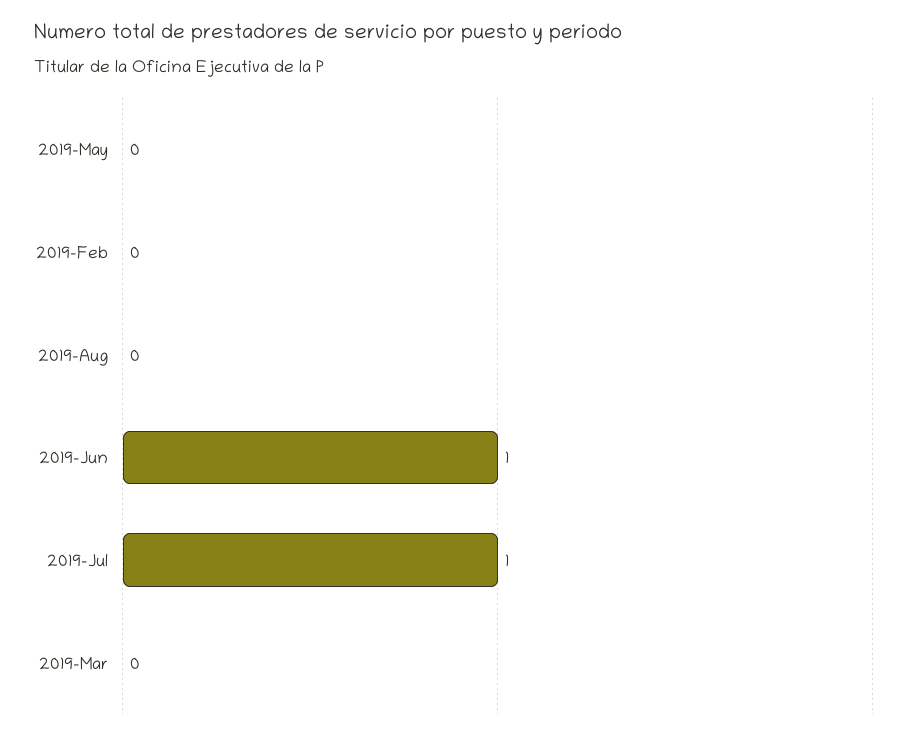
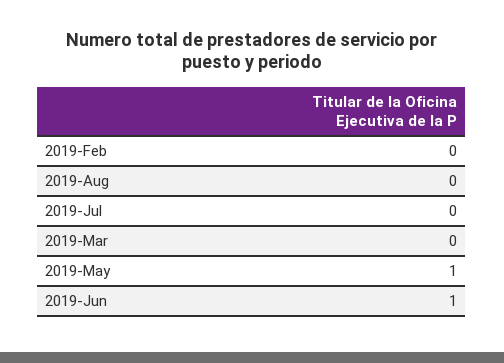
2019-May: 0 -> 1
2019-Jul: 1 -> 0

